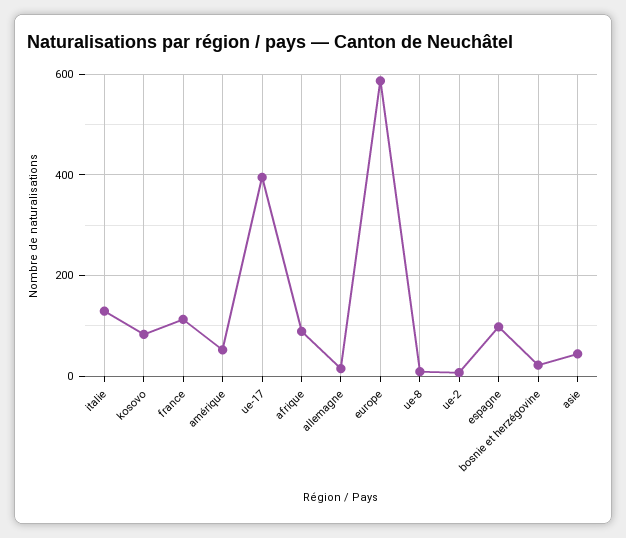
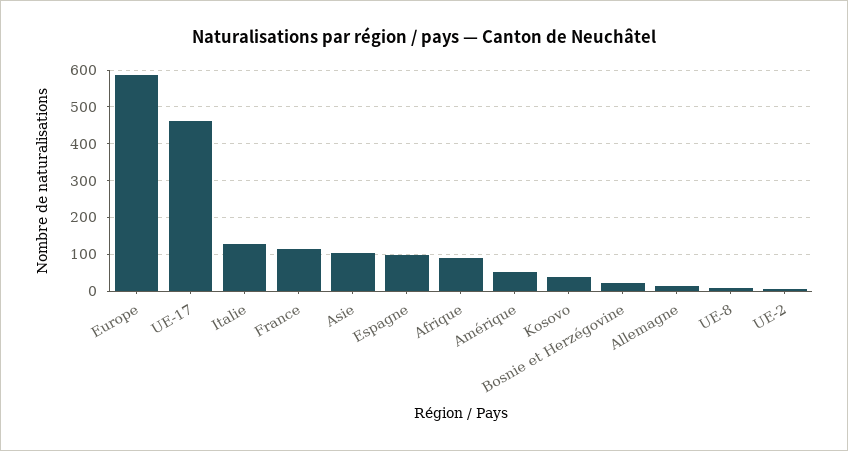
kosovo: 80 -> 40
ue-17: 400 -> 460
asie: 40 -> 100

